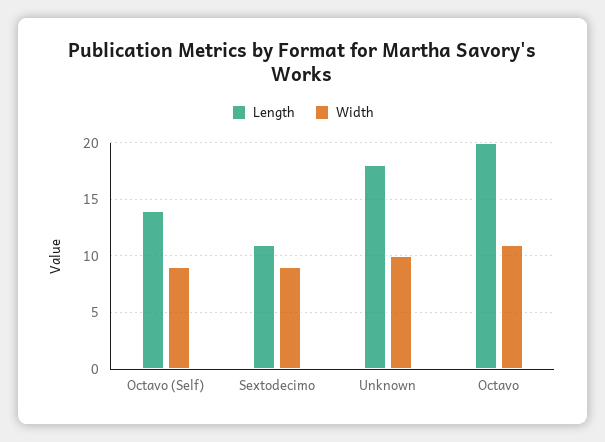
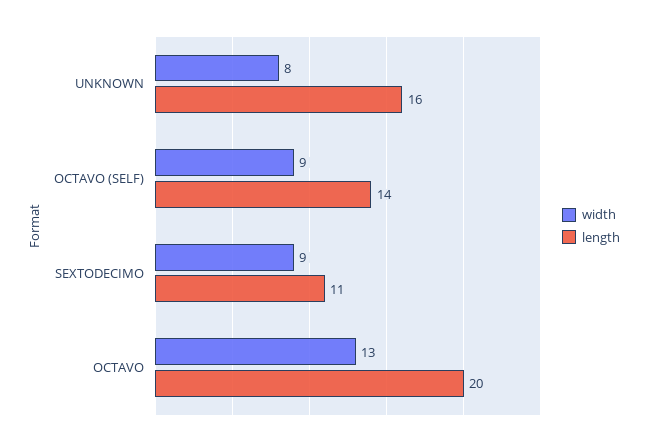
Length, Unknown: 18 -> 16
Width, Unknown: 10 -> 8
Width, Octavo: 11 -> 13

